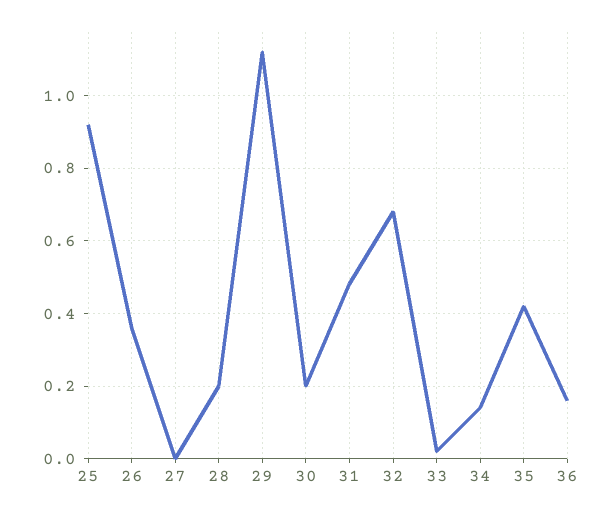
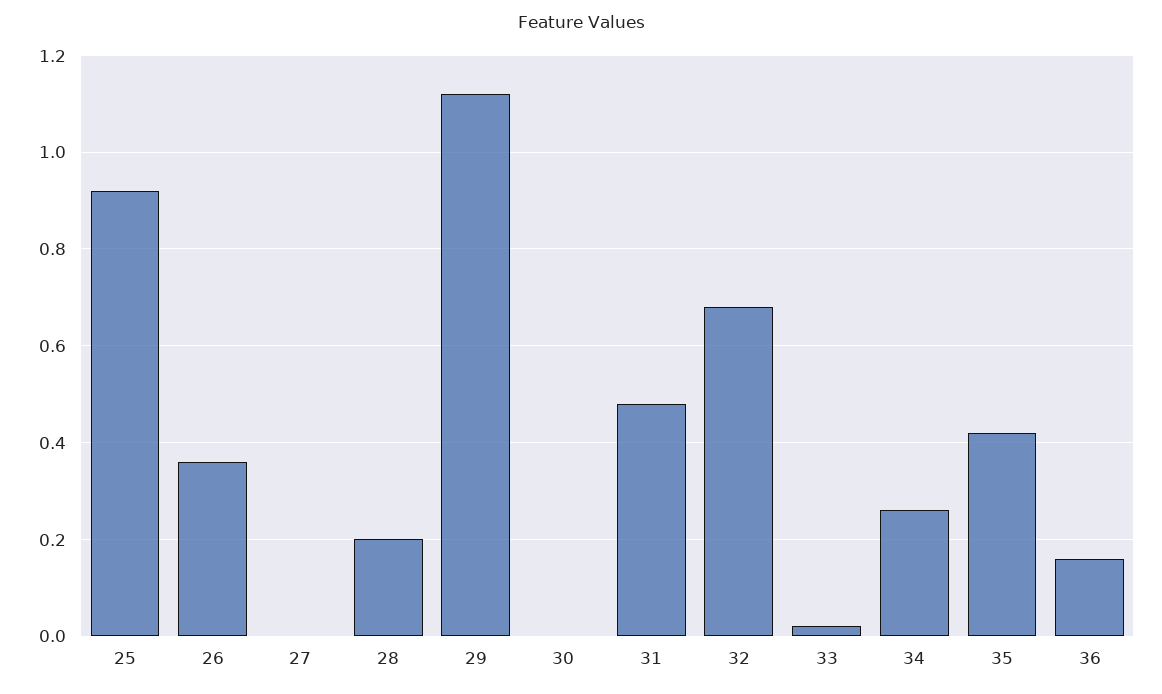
30: 0.2 -> 0
34: 0.15 -> 0.25

